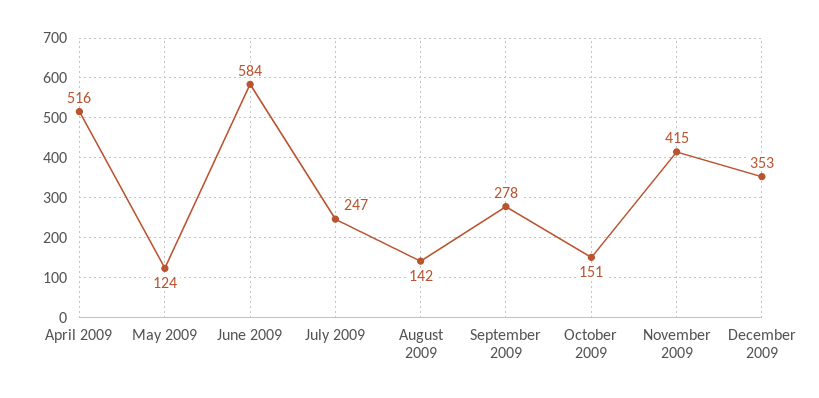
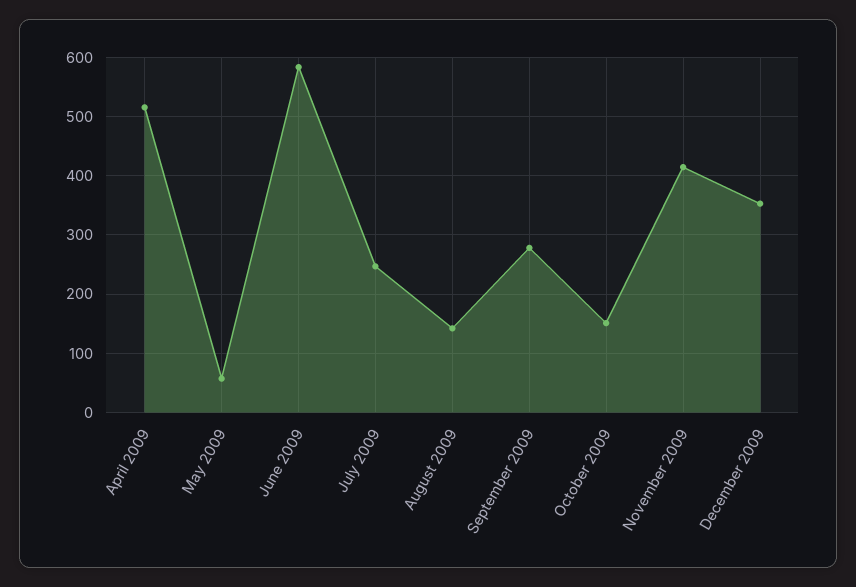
May 2009: 124 -> 60

